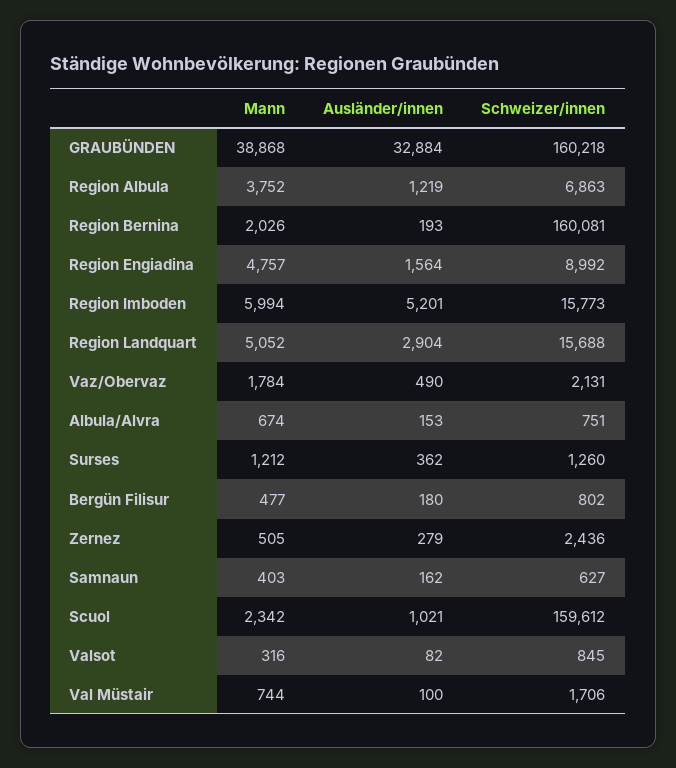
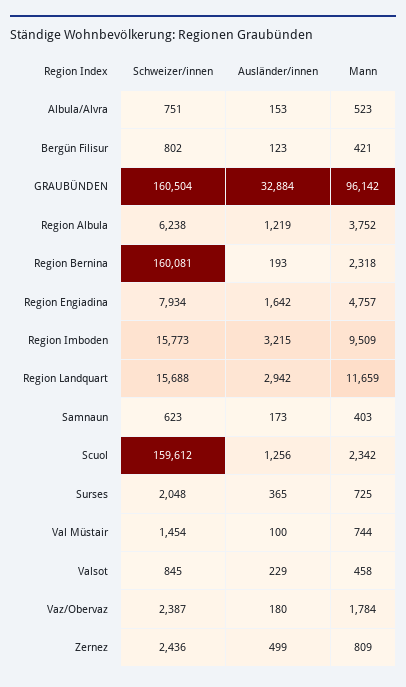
Mann, GRAUBÜNDEN: 38868 -> 96142
Schweizer/innen, GRAUBÜNDEN: 160218 -> 160504
Schweizer/innen, Region Albula: 6863 -> 6238
Mann, Region Bernina: 2026 -> 2318
Ausländer/innen, Region Engiadina: 1564 -> 1642
Schweizer/innen, Region Engiadina: 8992 -> 7934
Mann, Region Imboden: 5994 -> 9509
Ausländer/innen, Region Imboden: 5201 -> 3215
Mann, Region Landquart: 5052 -> 11659
Ausländer/innen, Region Landquart: 2904 -> 2942
Ausländer/innen, Vaz/Obervaz: 490 -> 180
Schweizer/innen, Vaz/Obervaz: 2131 -> 2387
Mann, Albula/Alvra: 674 -> 523
Mann, Surses: 1212 -> 725
Ausländer/innen, Surses: 362 -> 365
Schweizer/innen, Surses: 1260 -> 2048
Mann, Bergün Filisur: 477 -> 421
Ausländer/innen, Bergün Filisur: 180 -> 123
Mann, Zernez: 505 -> 809
Ausländer/innen, Zernez: 279 -> 499
Ausländer/innen, Samnaun: 162 -> 173
Schweizer/innen, Samnaun: 627 -> 623
Ausländer/innen, Scuol: 1021 -> 1256
Mann, Valsot: 316 -> 458
Ausländer/innen, Valsot: 82 -> 229
Schweizer/innen, Val Müstair: 1706 -> 1454

